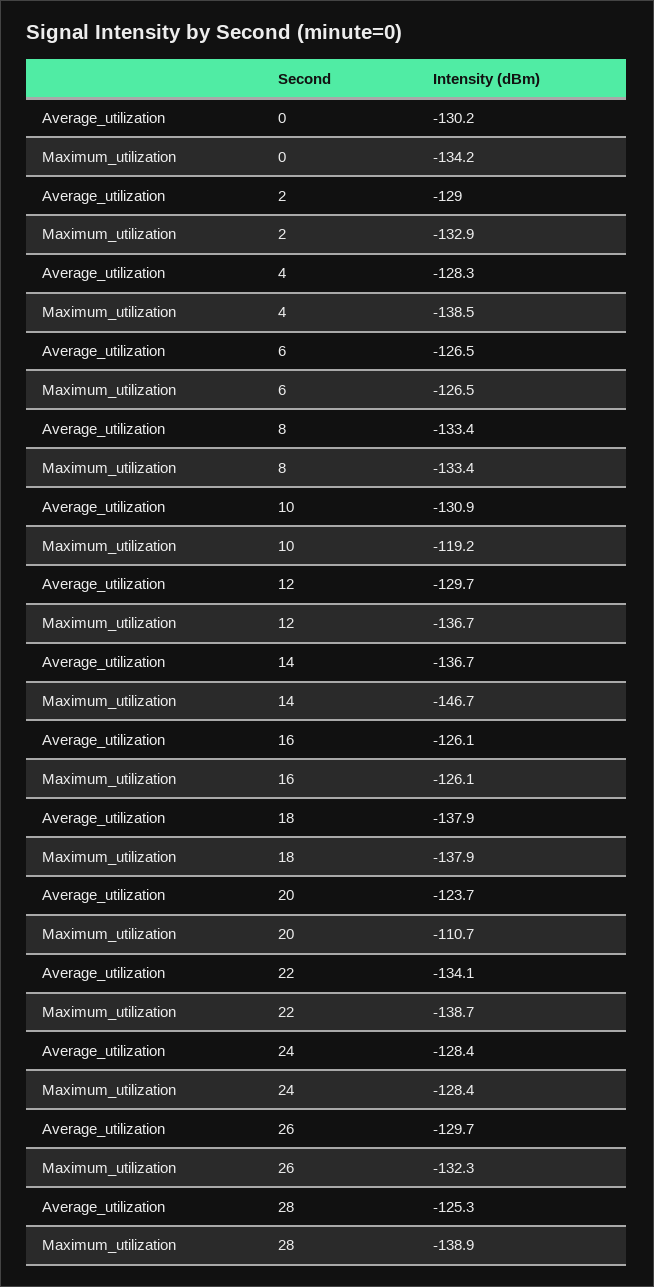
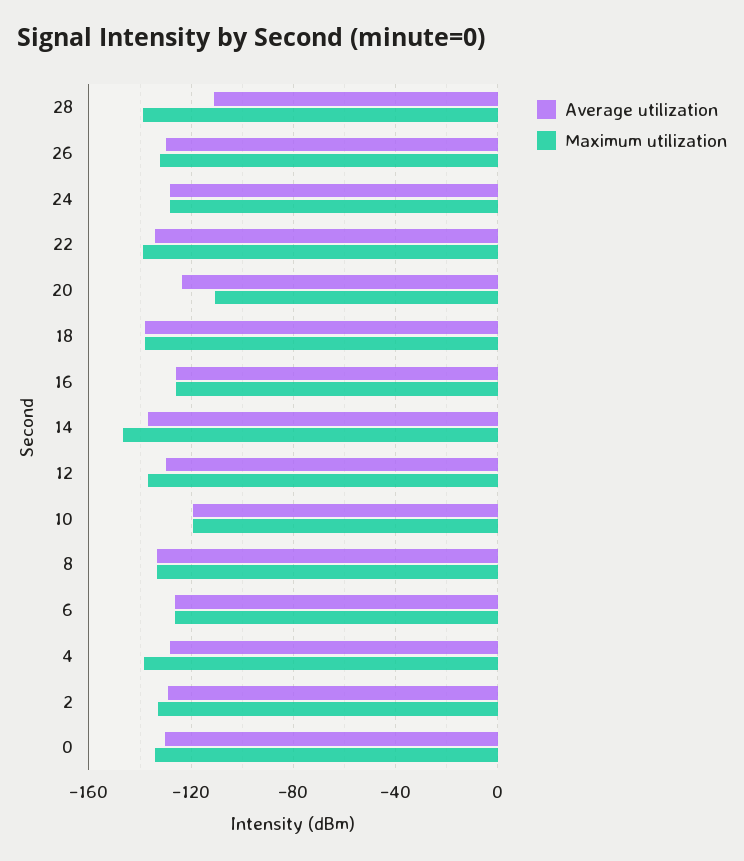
Average_utilization, 10: -130.9 -> -120
Average_utilization, 28: -125.3 -> -110

